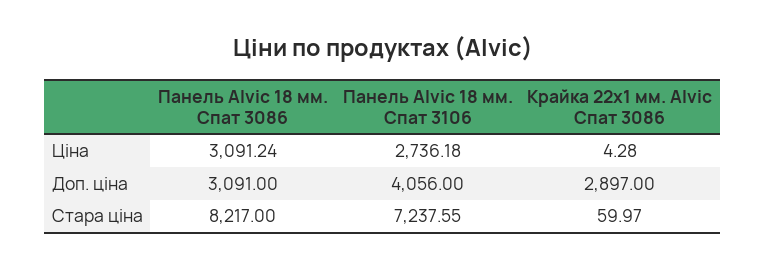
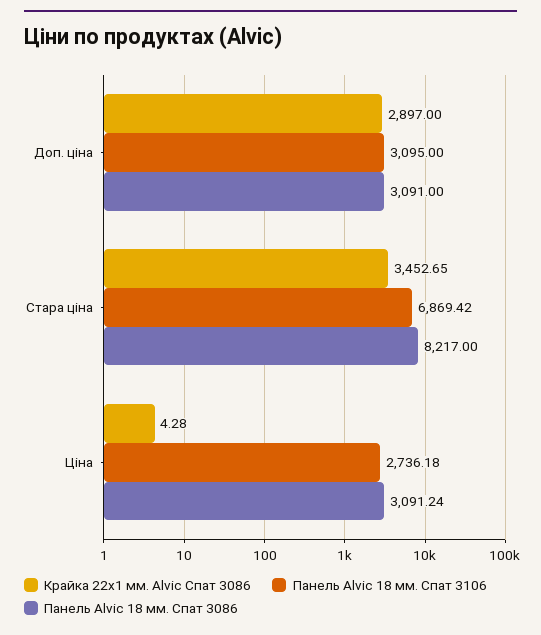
Панель Alvic 18 мм. Спат 3106, Доп. ціна: 4056 -> 3095
Панель Alvic 18 мм. Спат 3106, Стара ціна: 7237.55 -> 6869.42
Крайка 22x1 мм. Alvic Спат 3086, Стара ціна: 59.97 -> 3452.65

